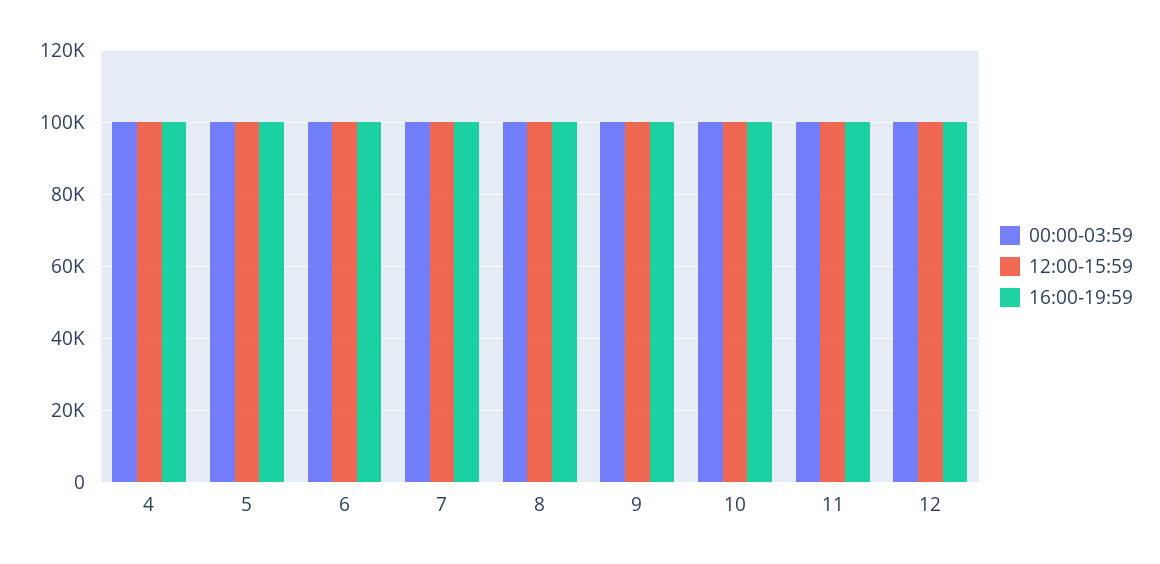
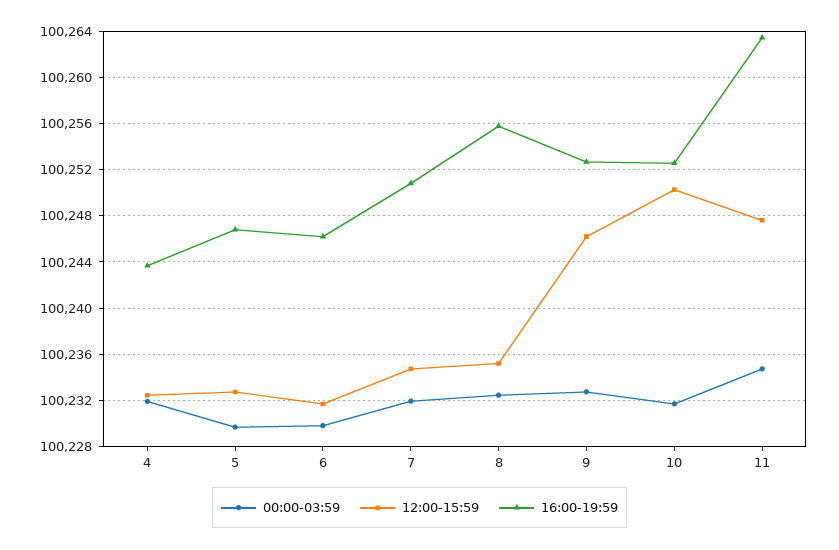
00:00-03:59, 12: 100000 -> none
12:00-15:59, 12: 100000 -> none
16:00-19:59, 12: 100000 -> none

